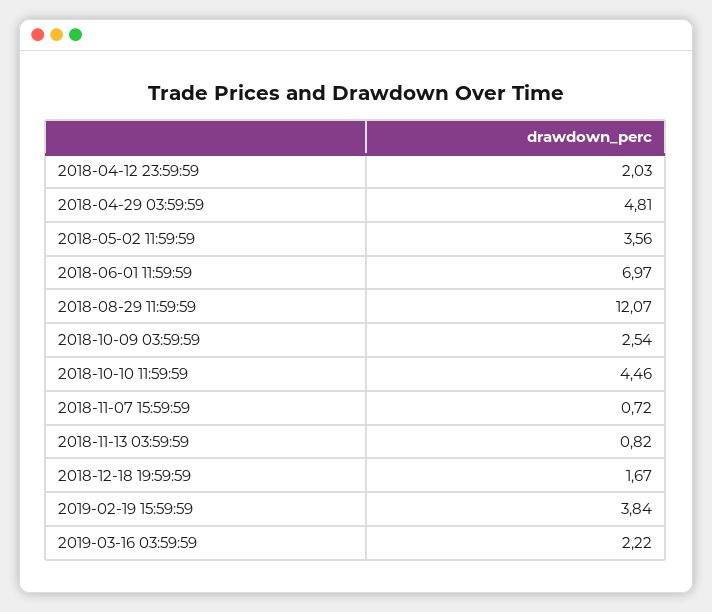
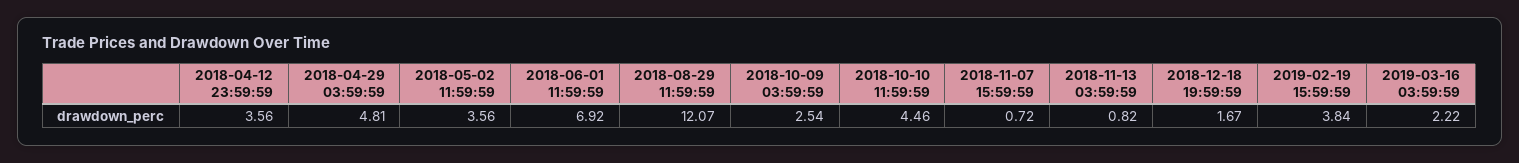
2018-04-12 23:59:59: 2.03 -> 3.56
2018-06-01 11:59:59: 6.97 -> 6.92

